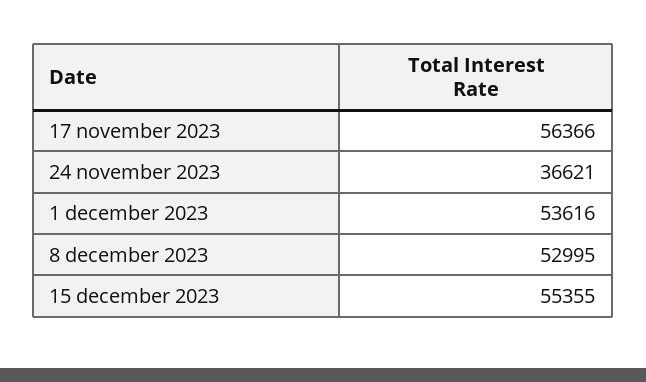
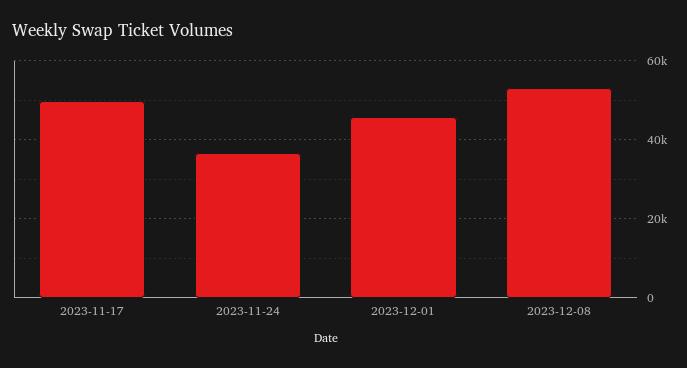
17 november 2023: 56366 -> 50000
1 december 2023: 53616 -> 46000
15 december 2023: 55355 -> none

